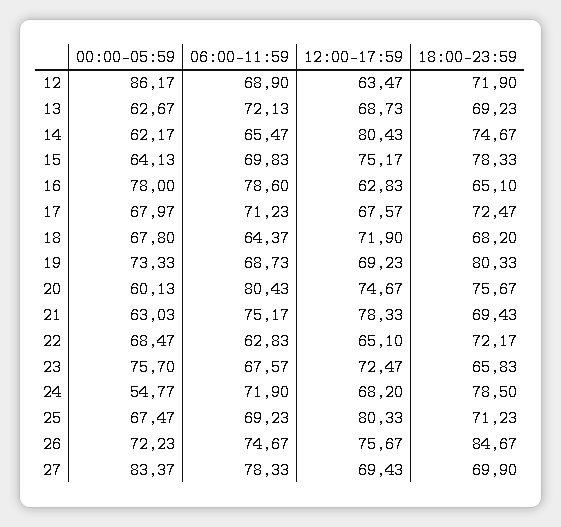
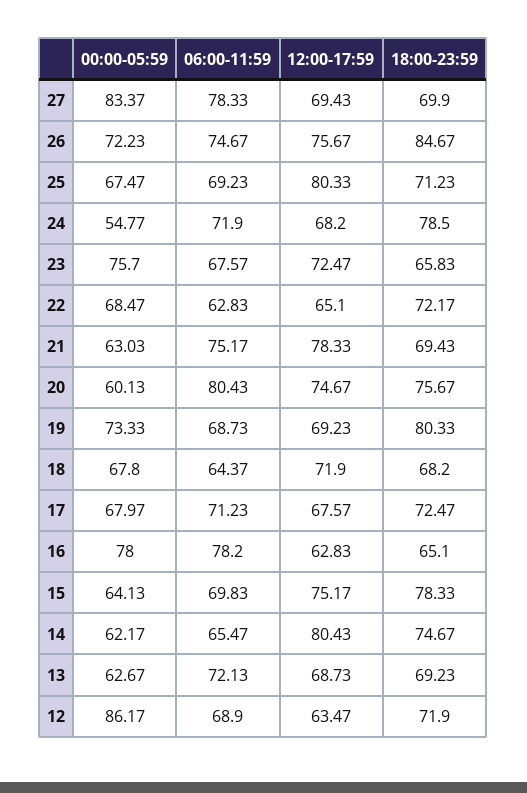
06:00-11:59, 16: 78.6 -> 78.2

